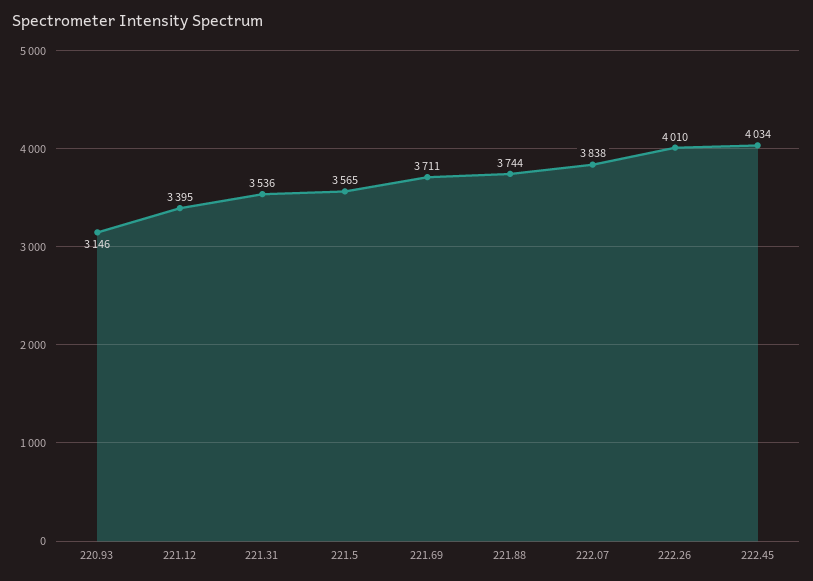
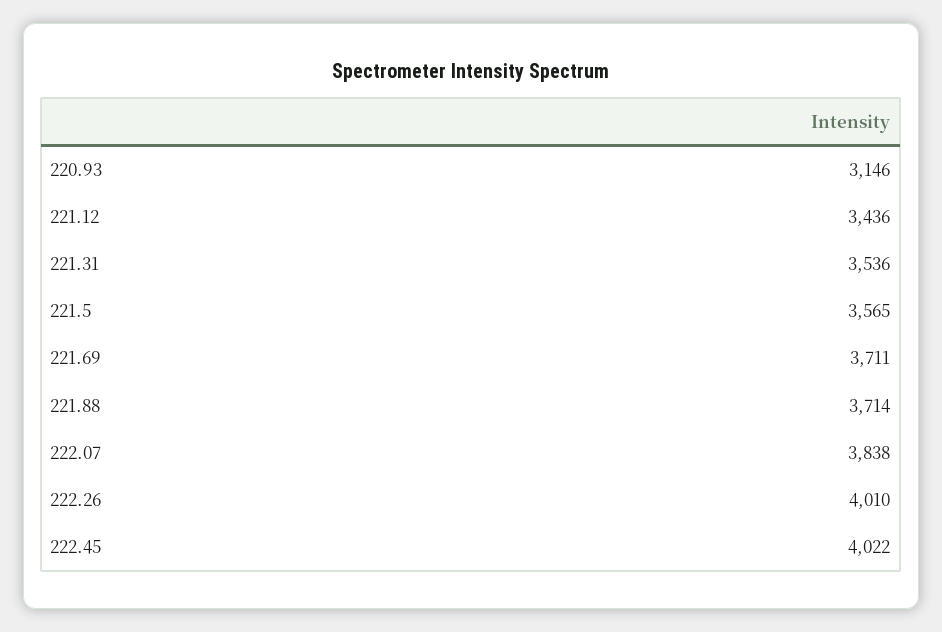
221.12: 3395 -> 3436
221.88: 3744 -> 3714
222.45: 4034 -> 4022

